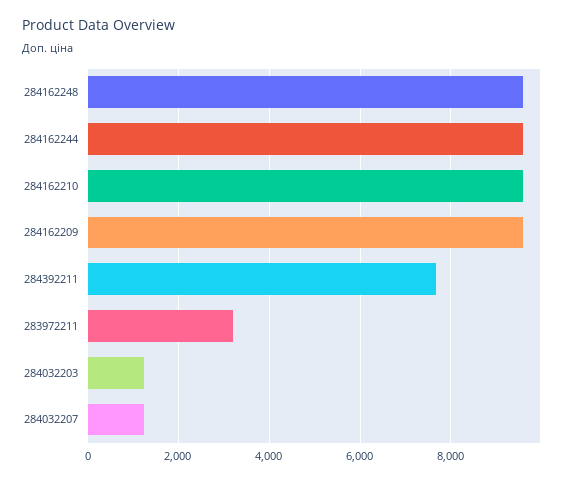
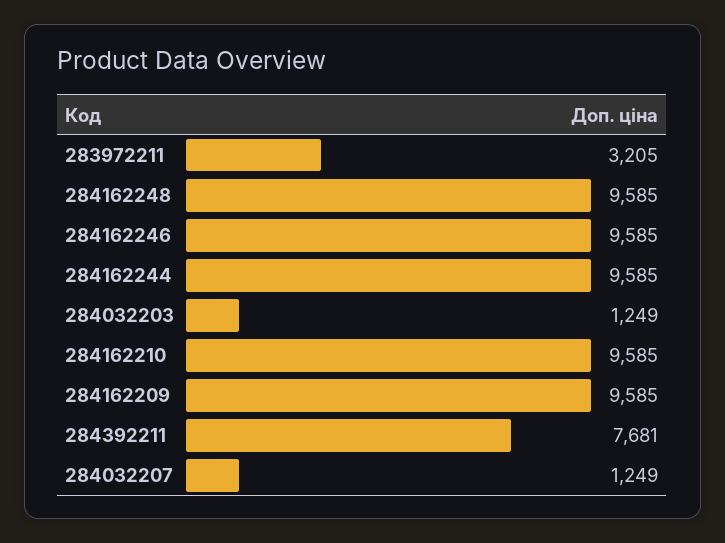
284162246: none -> 9585

